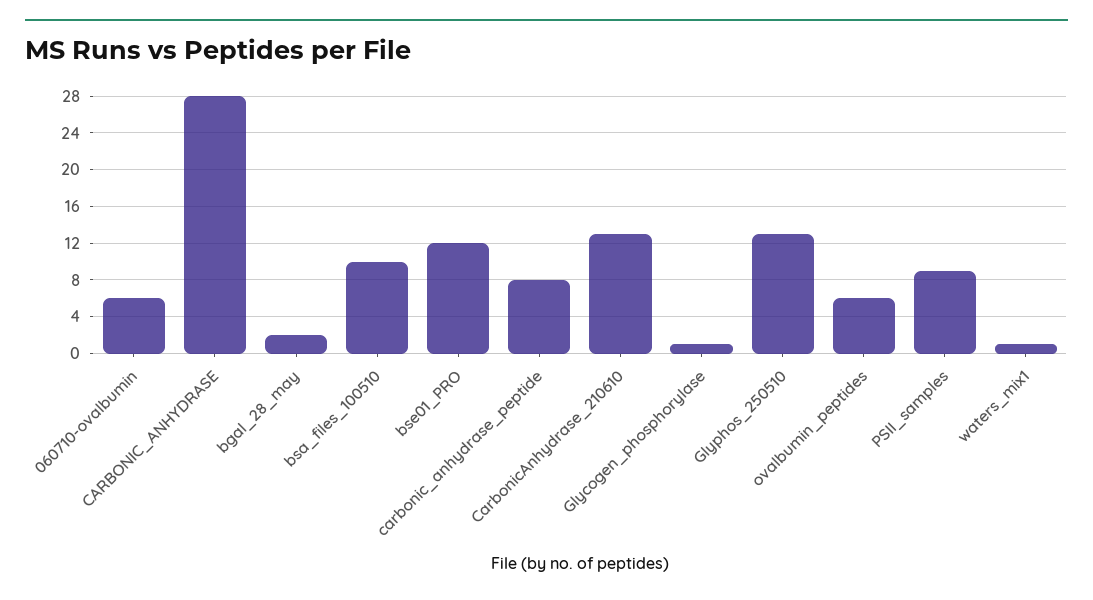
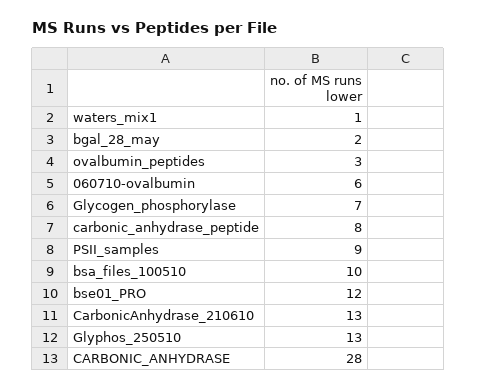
Glycogen_phosphorylase: 1 -> 7
ovalbumin_peptides: 6 -> 3

